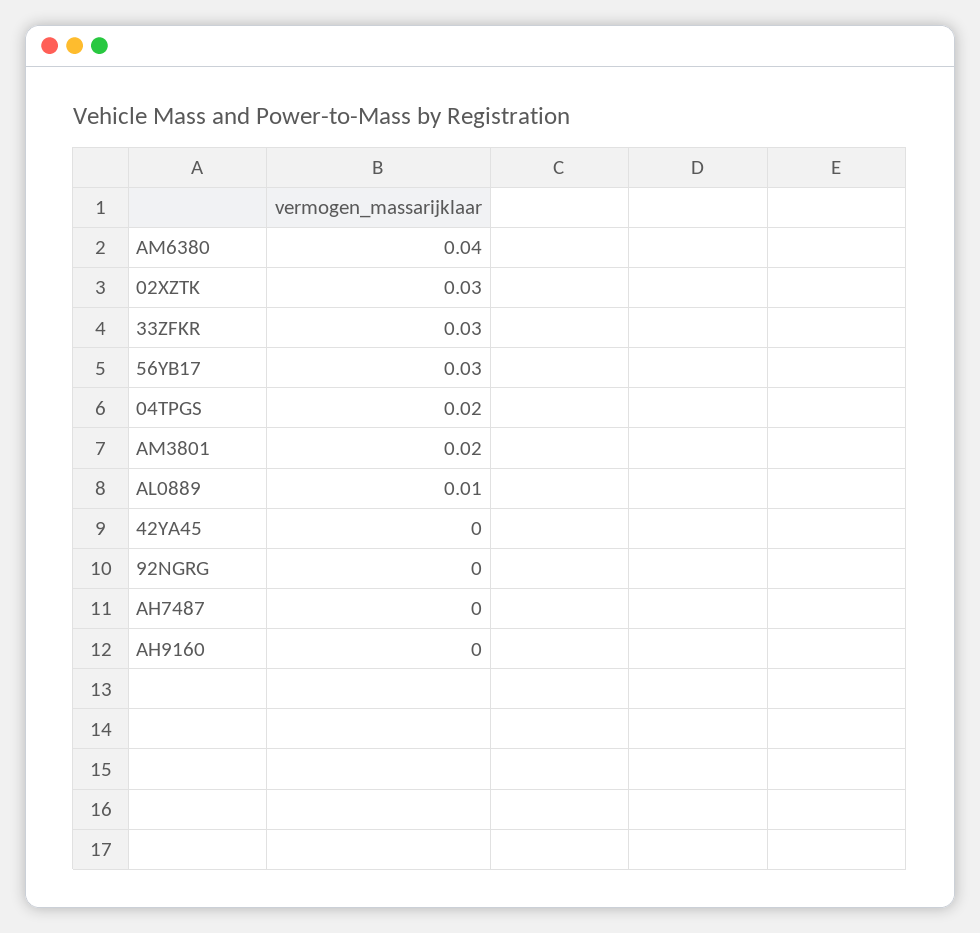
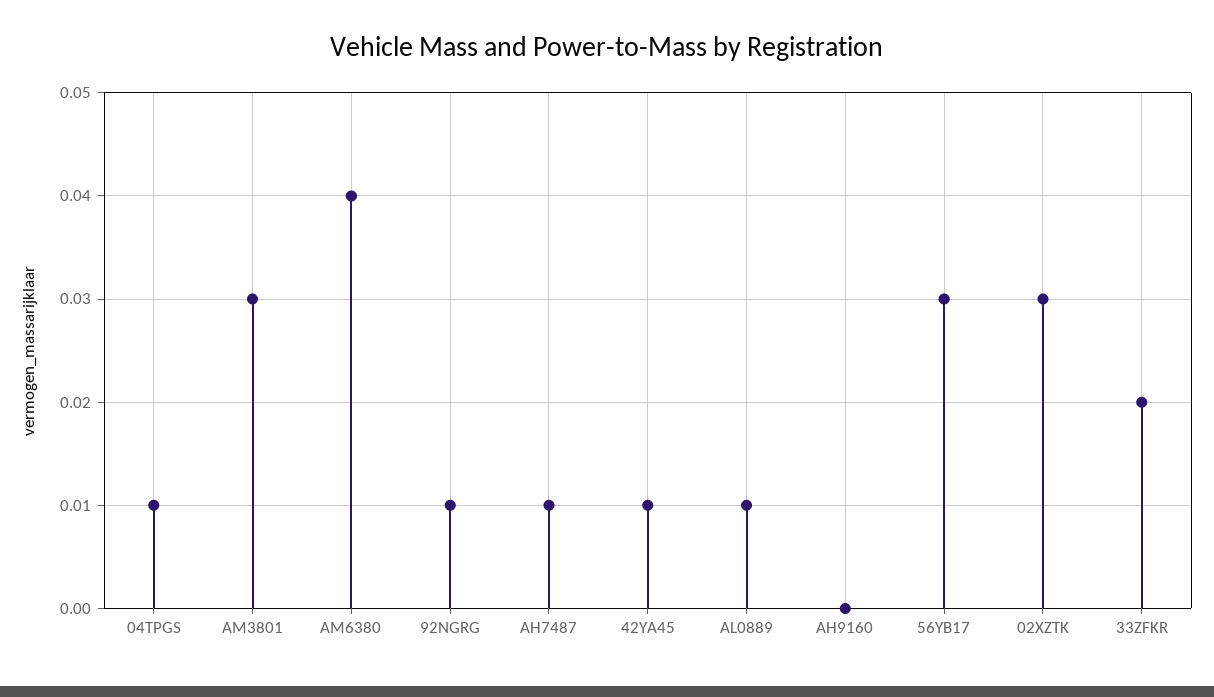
33ZFKR: 0.03 -> 0.02
04TPGS: 0.02 -> 0.01
AM3801: 0.02 -> 0.03
42YA45: 0 -> 0.01
92NGRG: 0 -> 0.01
AH7487: 0 -> 0.01

